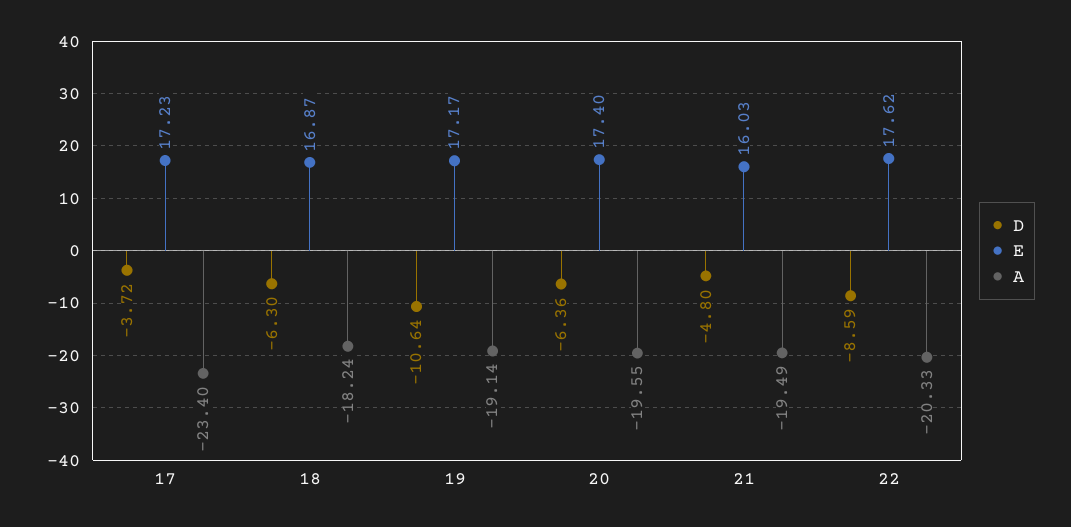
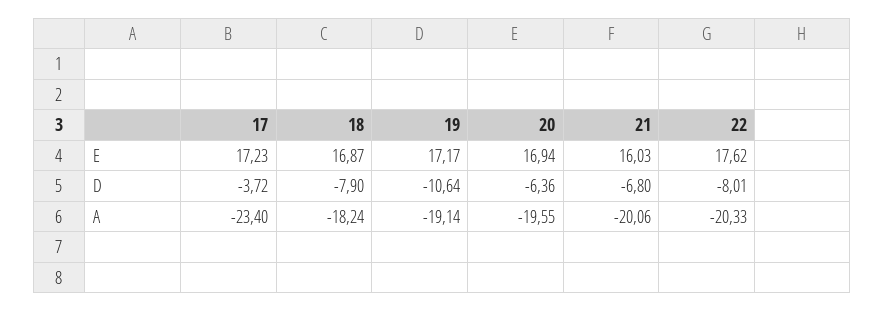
D, 18: -6.3 -> -7.9
E, 20: 17.4 -> 16.94
D, 21: -4.8 -> -6.8
A, 21: -19.49 -> -20.06
D, 22: -8.59 -> -8.01

